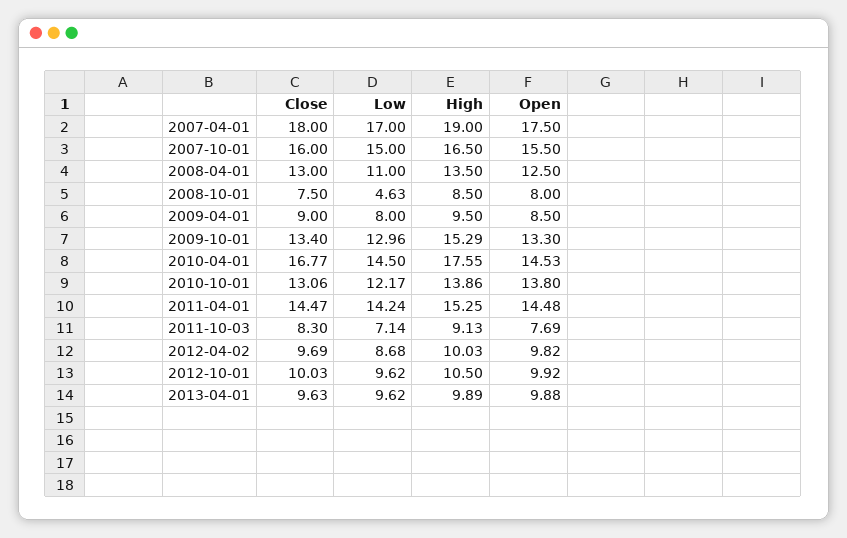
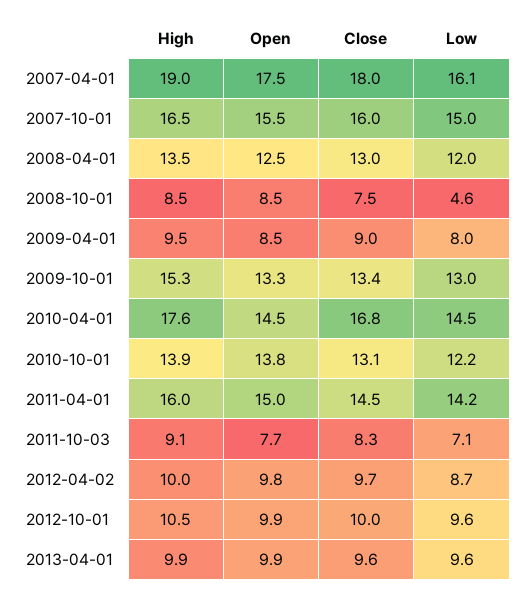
Low, 2007-04-01: 17 -> 16.1
Low, 2008-04-01: 11 -> 12
Open, 2008-10-01: 8 -> 8.5
High, 2011-04-01: 15.25 -> 16
Open, 2011-04-01: 14.48 -> 15

